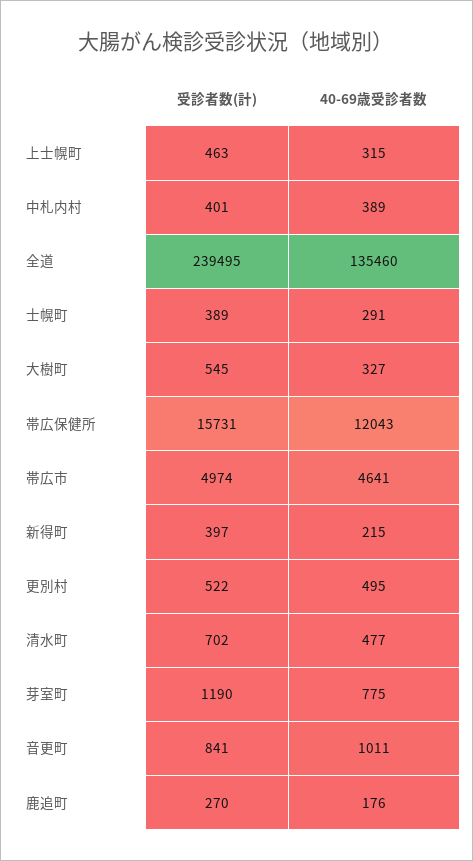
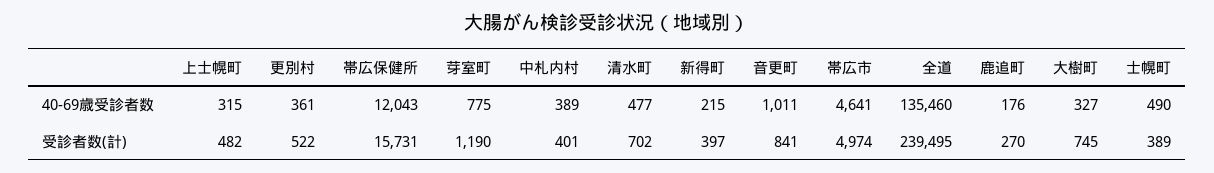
受診者数(計), 上士幌町: 463 -> 482
40-69歳受診者数, 士幌町: 291 -> 490
受診者数(計), 大樹町: 545 -> 745
40-69歳受診者数, 更別村: 495 -> 361

